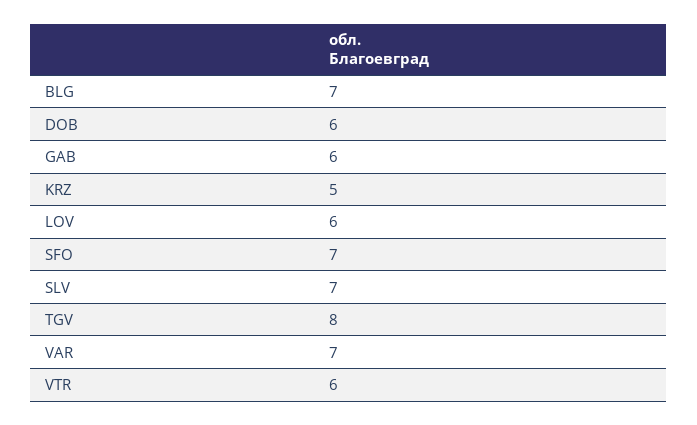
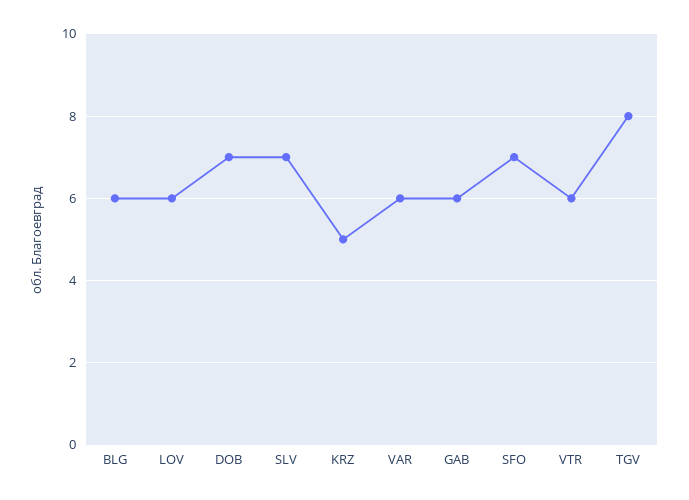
BLG: 7 -> 6
DOB: 6 -> 7
VAR: 7 -> 6

